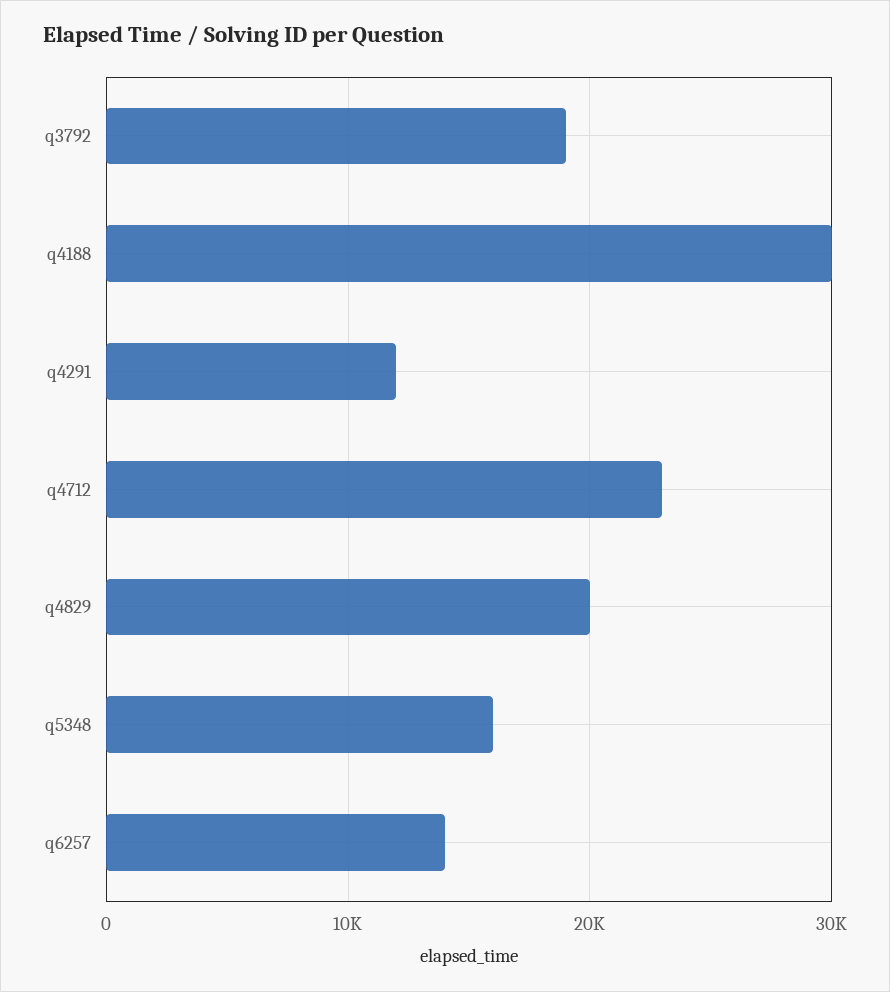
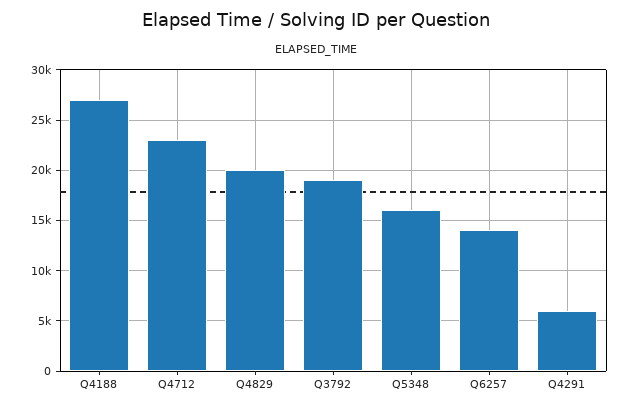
q4188: 30000 -> 27000
q4291: 12000 -> 6000

